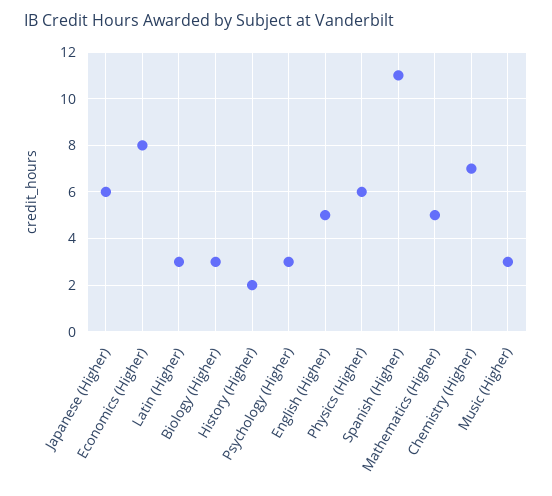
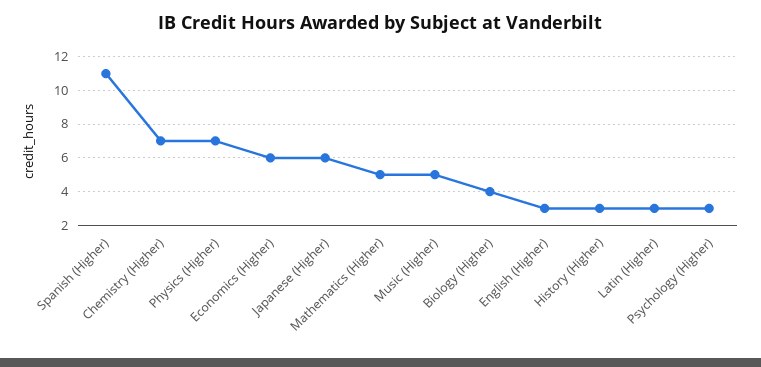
Economics (Higher): 8 -> 6
Biology (Higher): 3 -> 4
History (Higher): 2 -> 3
English (Higher): 5 -> 3
Physics (Higher): 6 -> 7
Music (Higher): 3 -> 5

